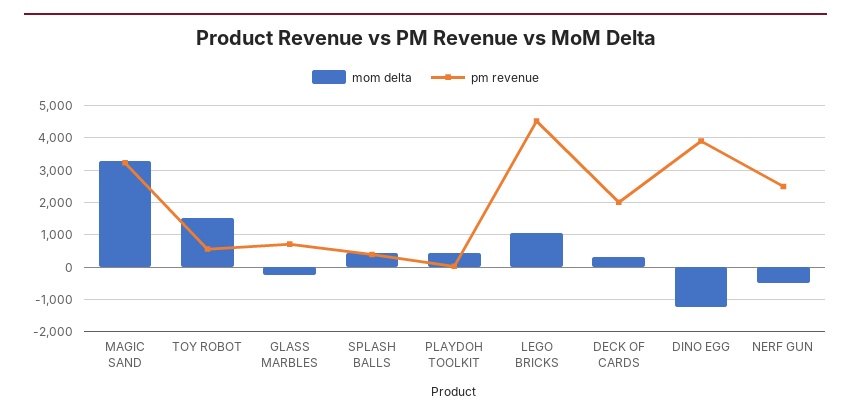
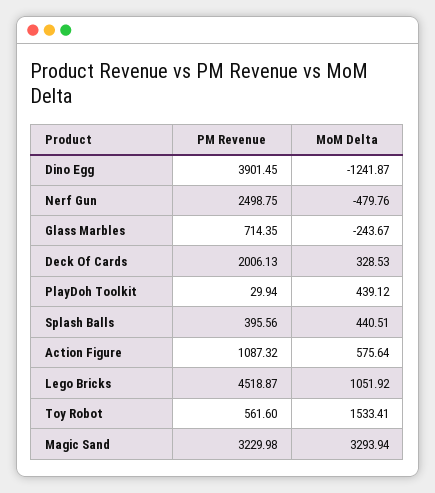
pm revenue, Action Figure: none -> 1087.32
mom delta, Action Figure: none -> 575.64

